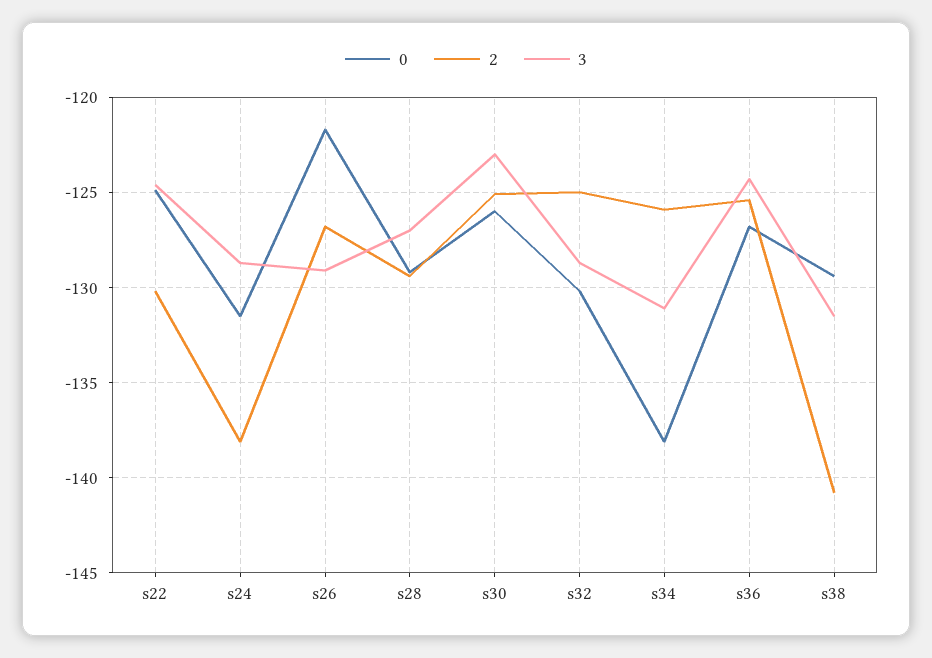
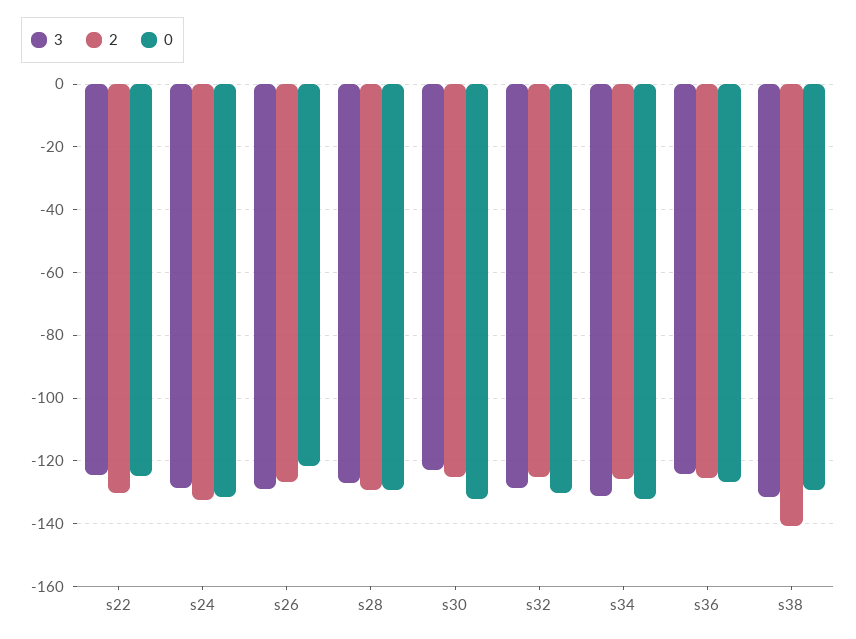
2, s24: -138 -> -132
0, s30: -126 -> -132
0, s34: -138 -> -132

